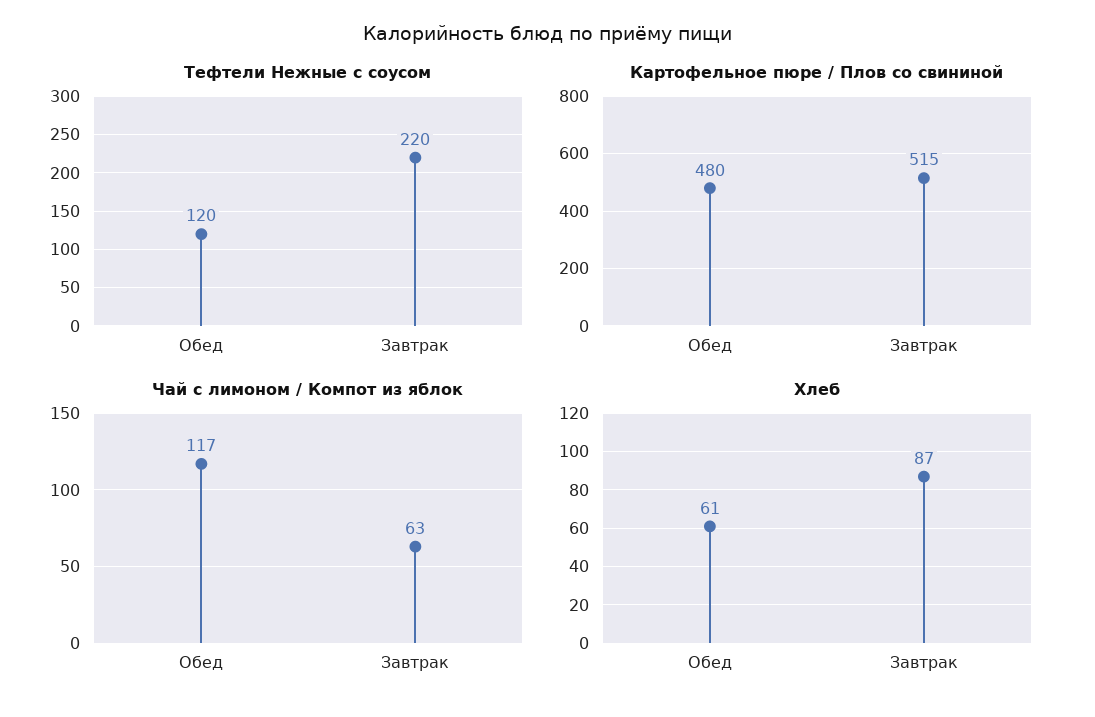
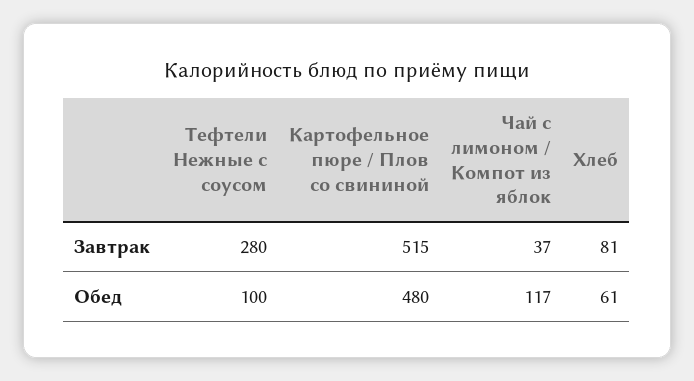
Тефтели Нежные с соусом, Обед: 120 -> 100
Тефтели Нежные с соусом, Завтрак: 220 -> 280
Чай с лимоном / Компот из яблок, Завтрак: 63 -> 37
Хлеб, Завтрак: 87 -> 81

